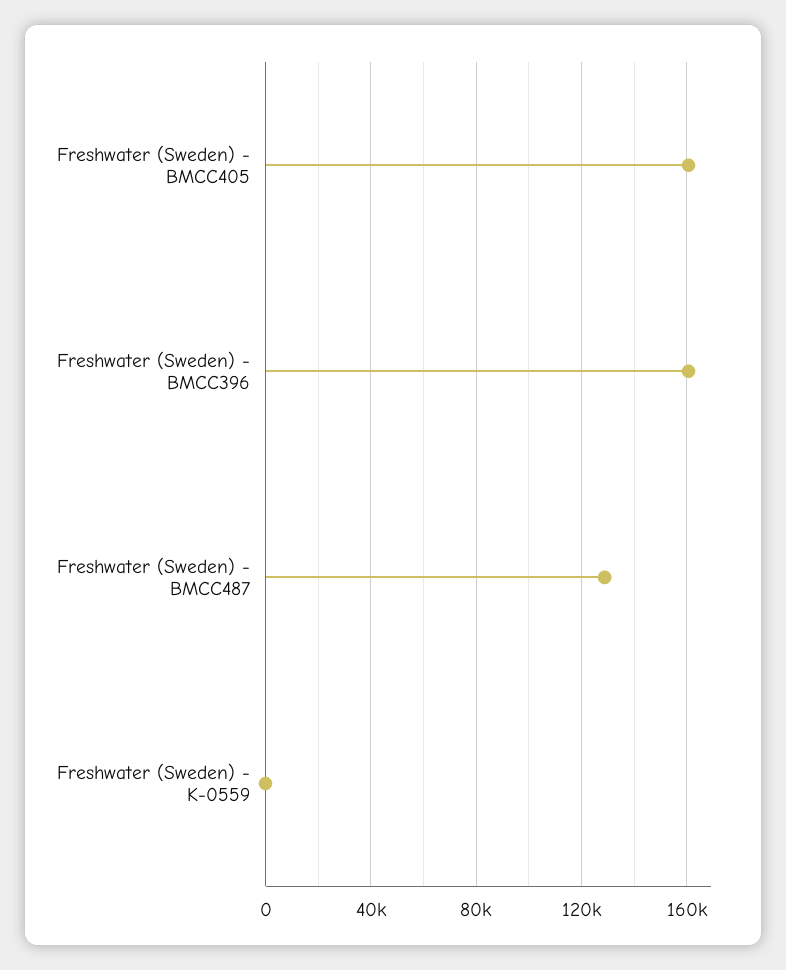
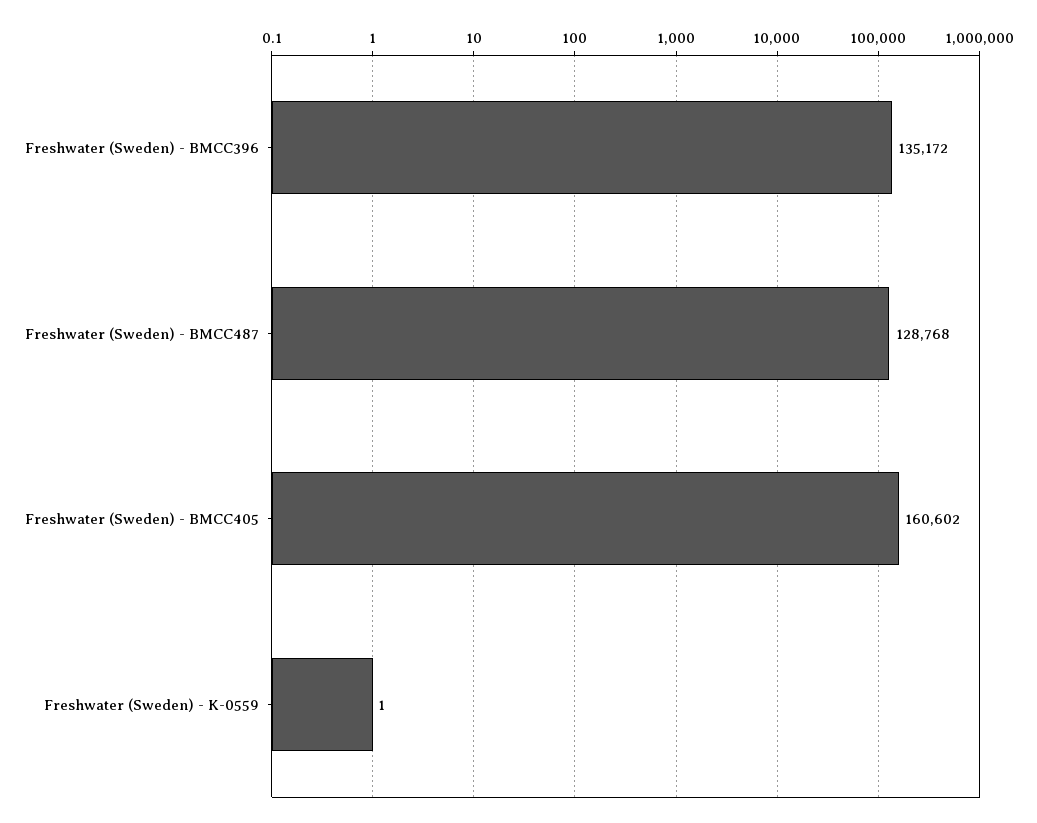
Freshwater (Sweden) - BMCC396: 160000 -> 135172

